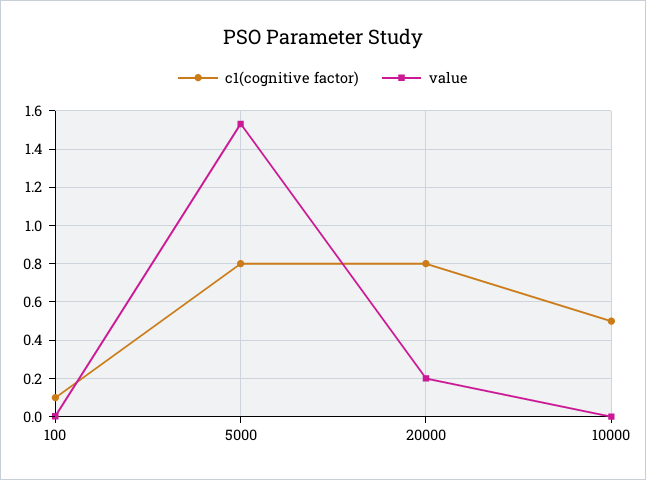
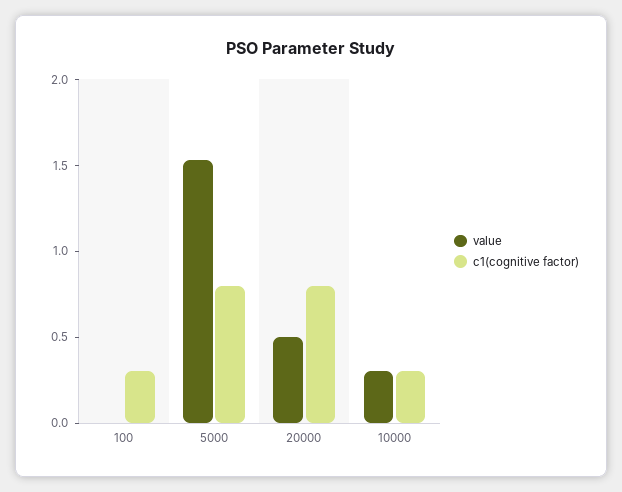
c1(cognitive factor), 100: 0.1 -> 0.3
value, 20000: 0.2 -> 0.5
c1(cognitive factor), 10000: 0.5 -> 0.3
value, 10000: 0 -> 0.3

